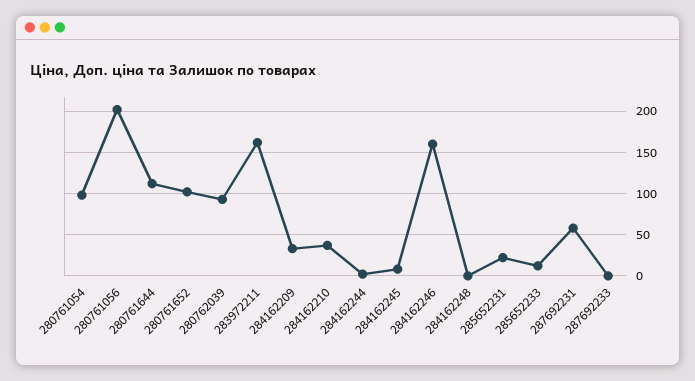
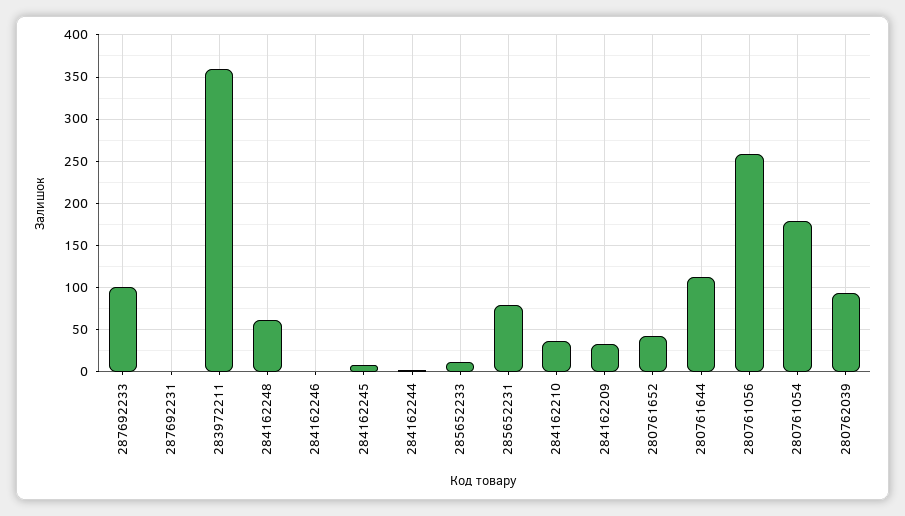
280761054: 100 -> 180
280761056: 200 -> 260
280761652: 100 -> 40
283972211: 160 -> 360
284162246: 160 -> 0
284162248: 0 -> 60
285652231: 20 -> 80
287692231: 60 -> 0
287692233: 0 -> 100

